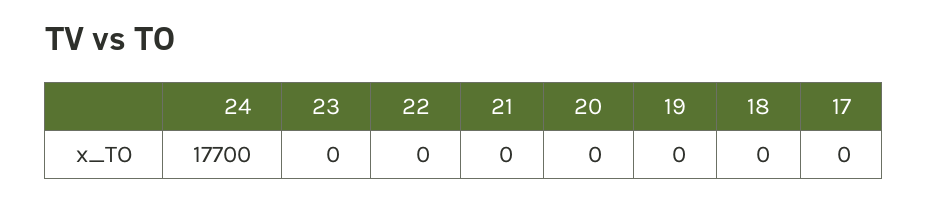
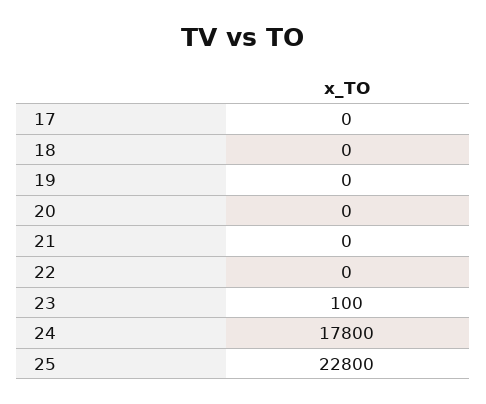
24: 17700 -> 17800
23: 0 -> 100
25: none -> 22800

